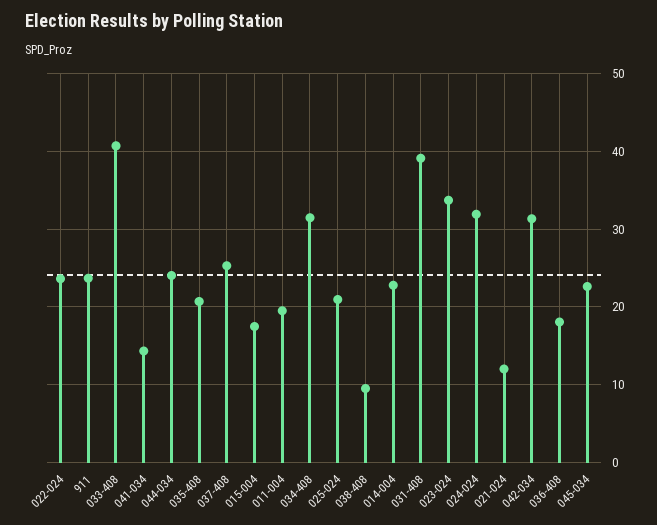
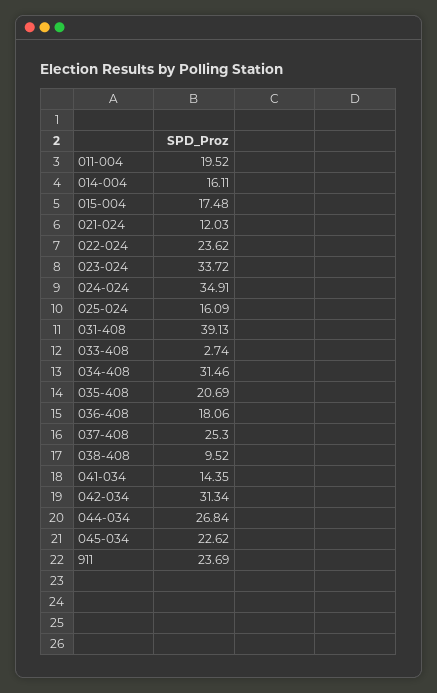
033-408: 41 -> 2.74
044-034: 24 -> 26.84
025-024: 21 -> 16.09
014-004: 23 -> 16.11
024-024: 32 -> 34.91

